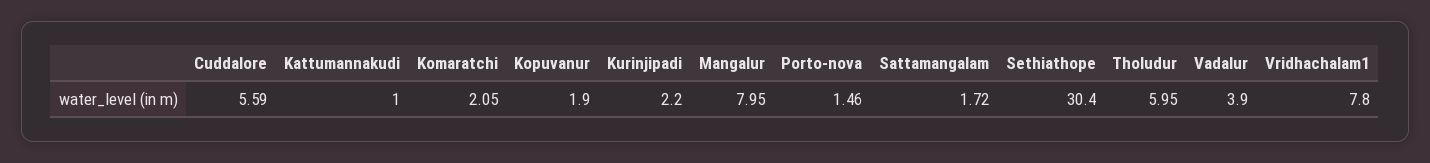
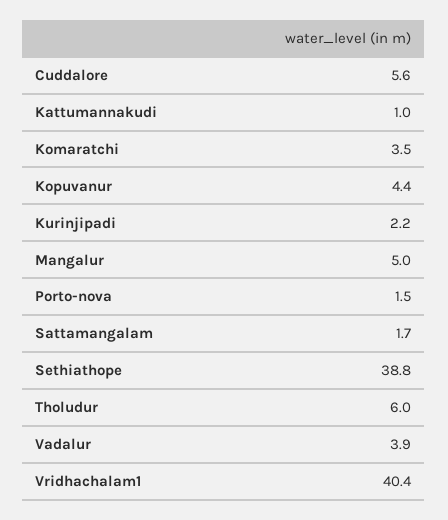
Komaratchi: 2.05 -> 3.5
Kopuvanur: 1.9 -> 4.4
Mangalur: 7.95 -> 5
Sethiathope: 30.4 -> 38.8
Vridhachalam1: 7.8 -> 40.4

